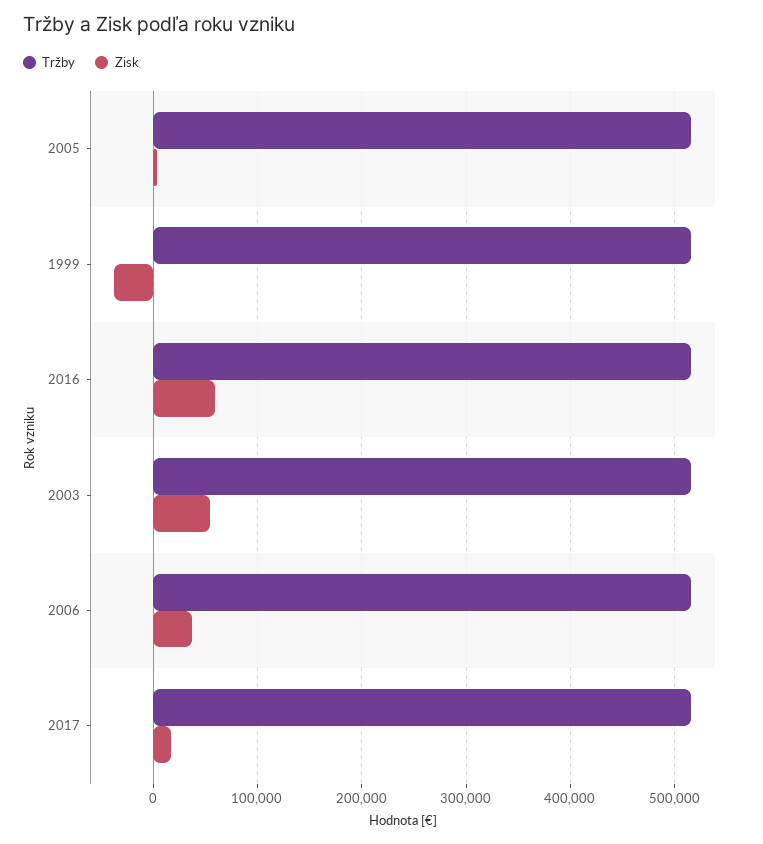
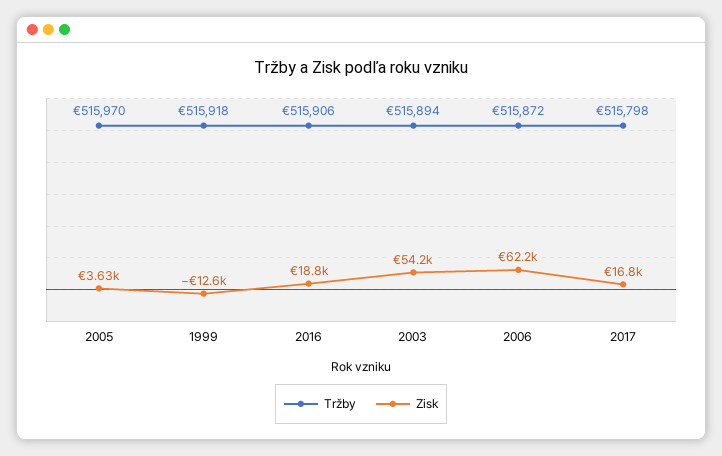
Zisk, 1999: -40000 -> -12600
Zisk, 2016: 60000 -> 18800
Zisk, 2006: 40000 -> 62200

